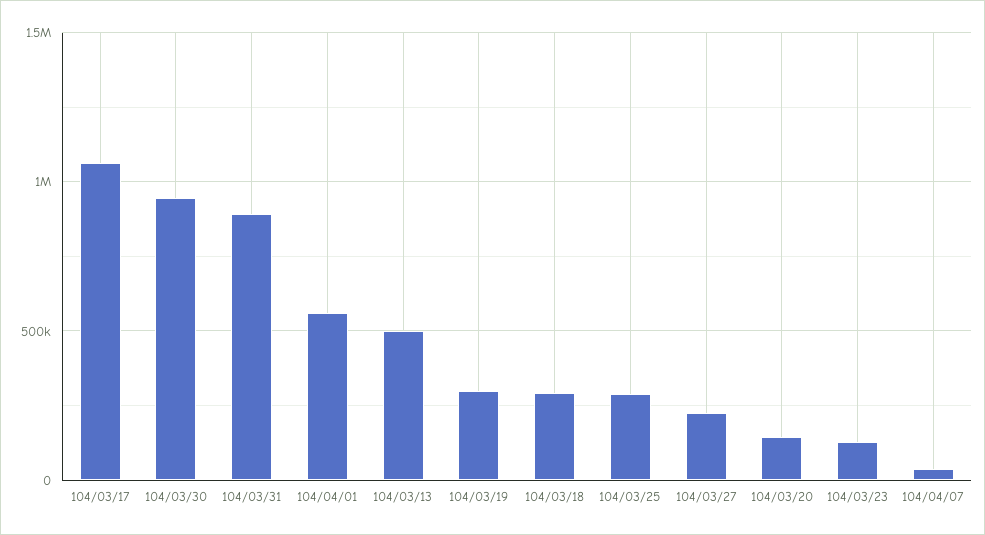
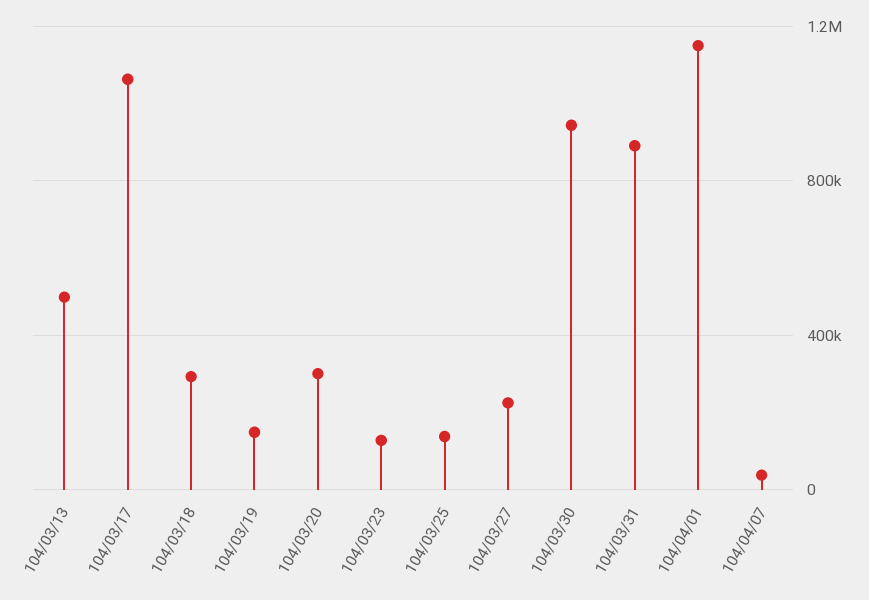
104/04/01: 550000 -> 1150000
104/03/19: 300000 -> 150000
104/03/25: 300000 -> 150000
104/03/20: 150000 -> 300000

